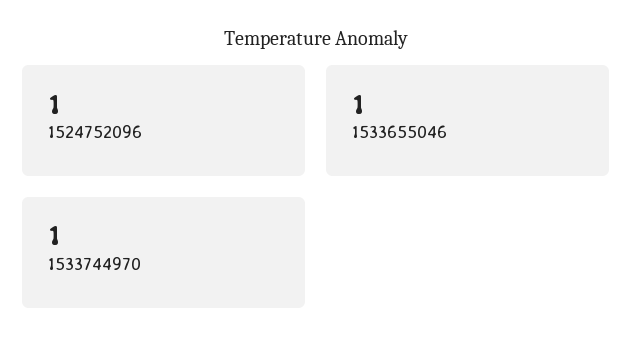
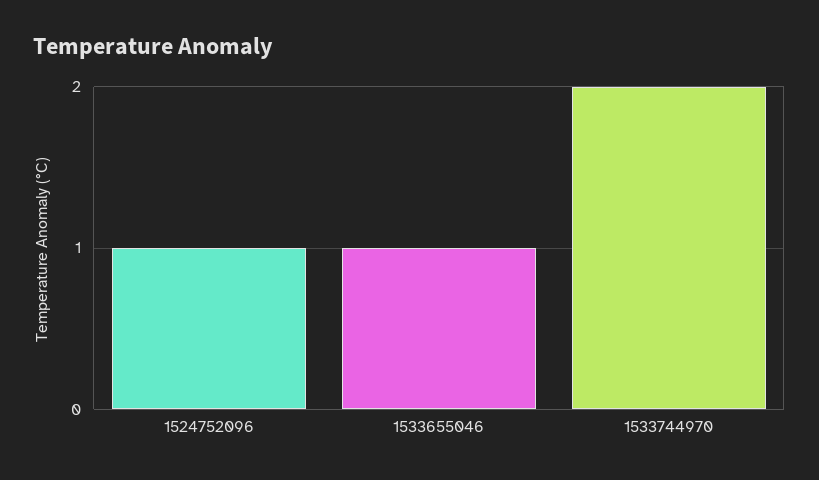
1533744970: 1 -> 2

